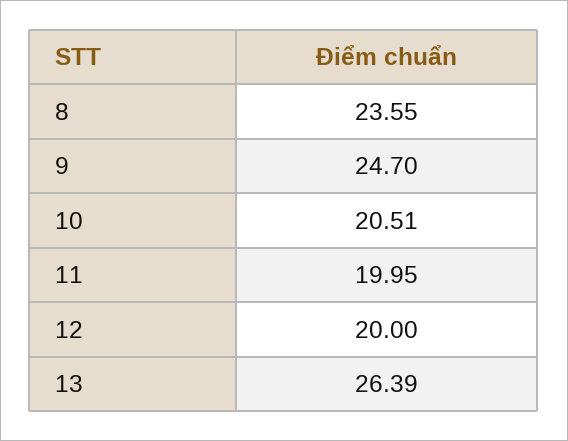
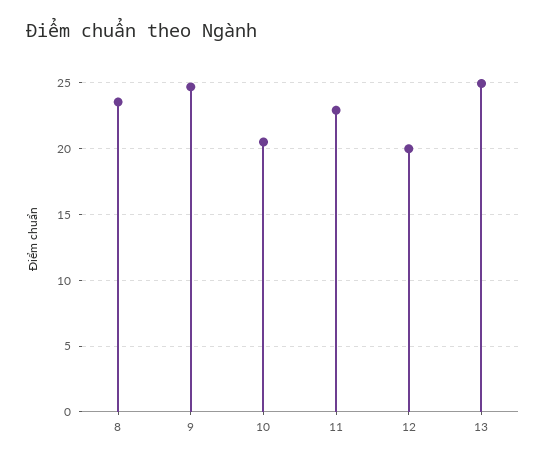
11: 19.95 -> 23
13: 26.39 -> 25

